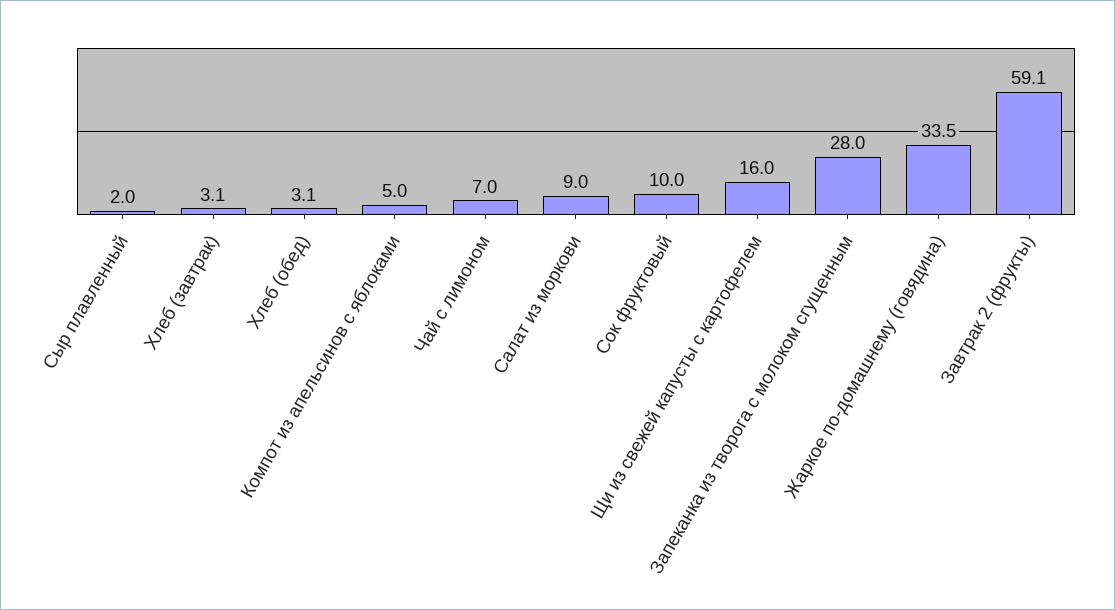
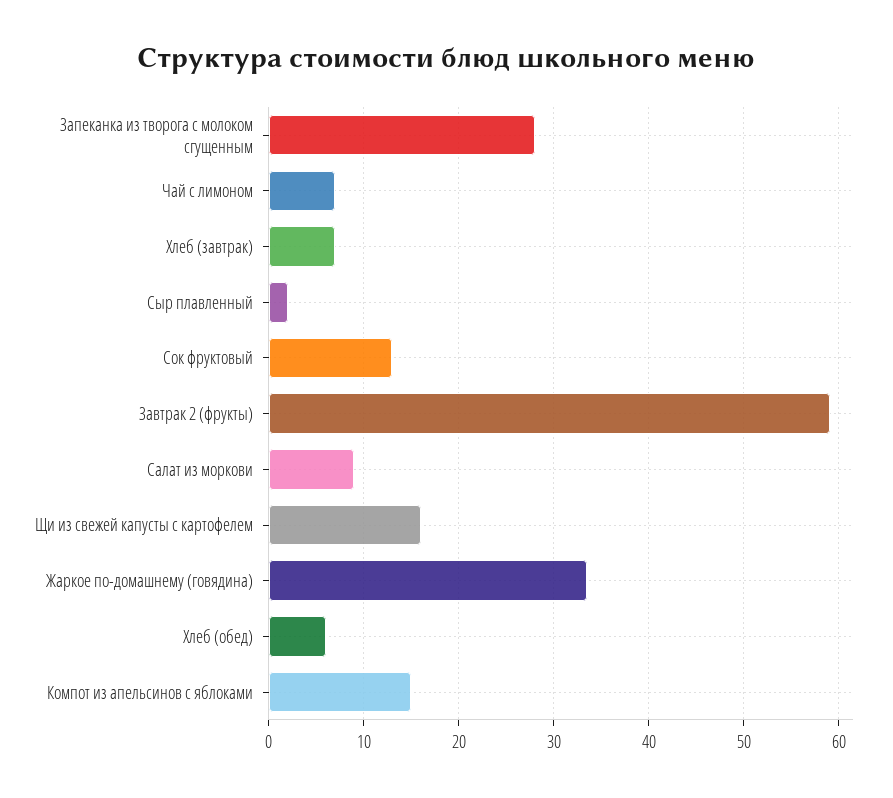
Хлеб (завтрак): 3.1 -> 7
Хлеб (обед): 3.1 -> 6
Компот из апельсинов с яблоками: 5 -> 15
Сок фруктовый: 10 -> 13

